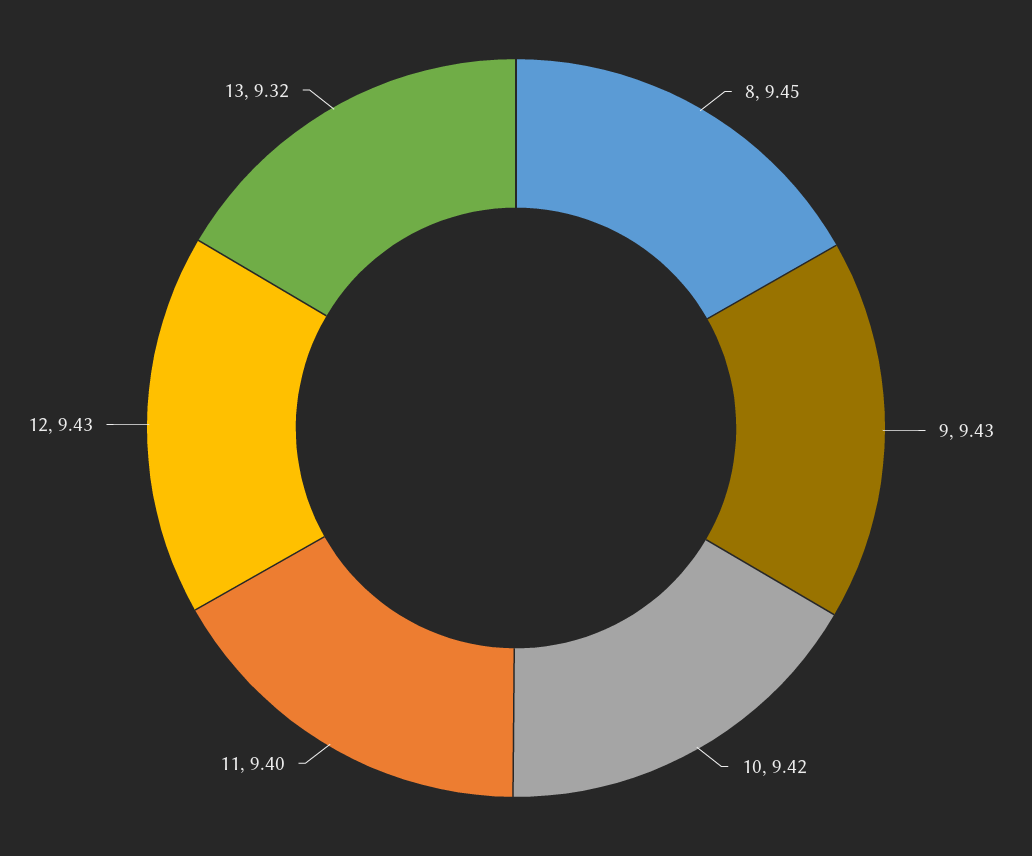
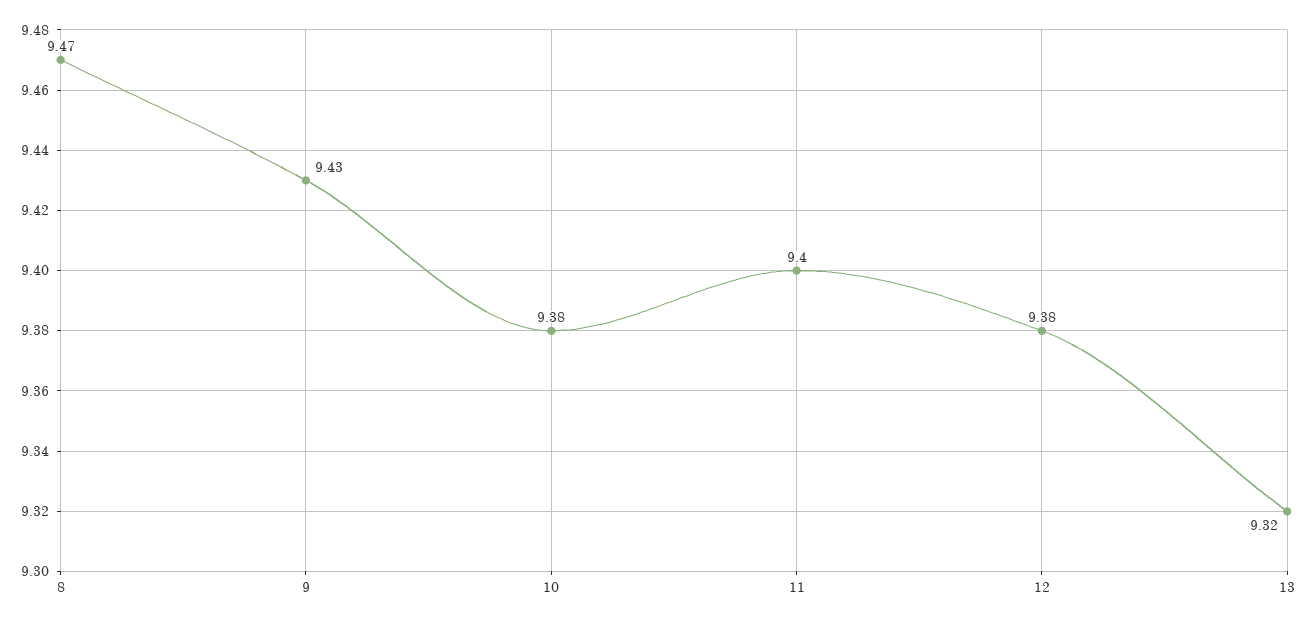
8: 9.45 -> 9.47
10: 9.42 -> 9.38
12: 9.43 -> 9.38

